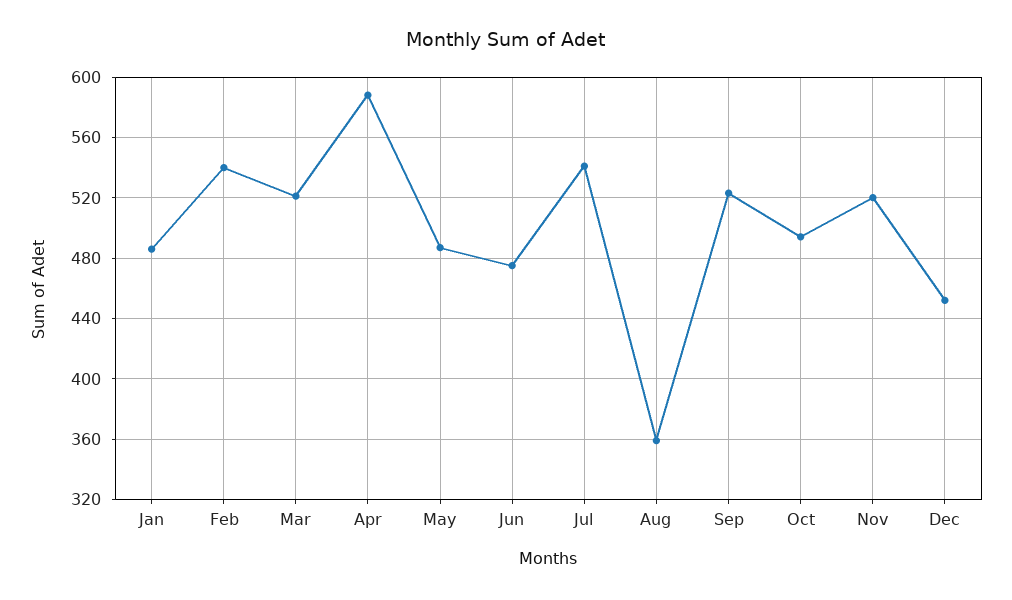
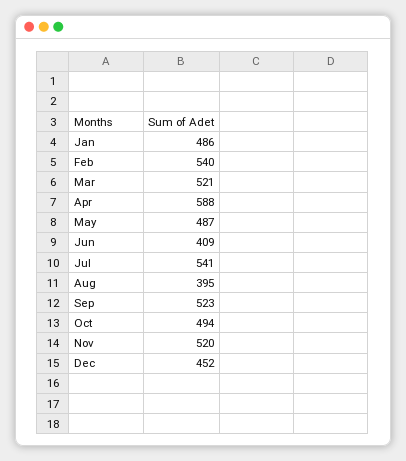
Jun: 475 -> 409
Aug: 360 -> 395

